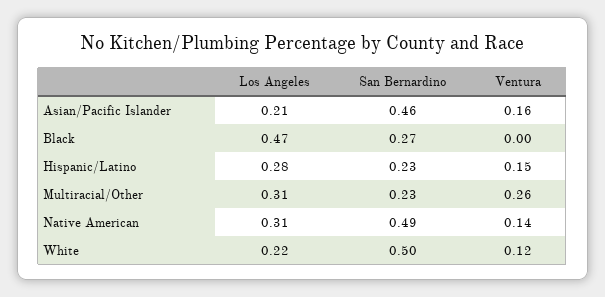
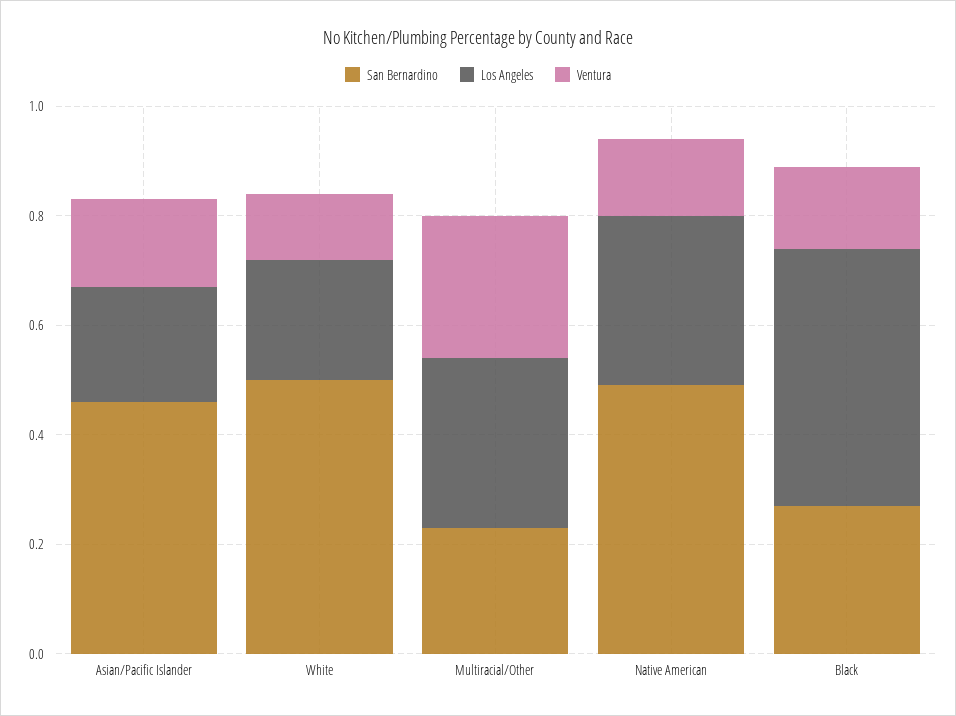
Ventura, Black: 0 -> 0.15
Los Angeles, Hispanic/Latino: 0.28 -> none
San Bernardino, Hispanic/Latino: 0.23 -> none
Ventura, Hispanic/Latino: 0.15 -> none

